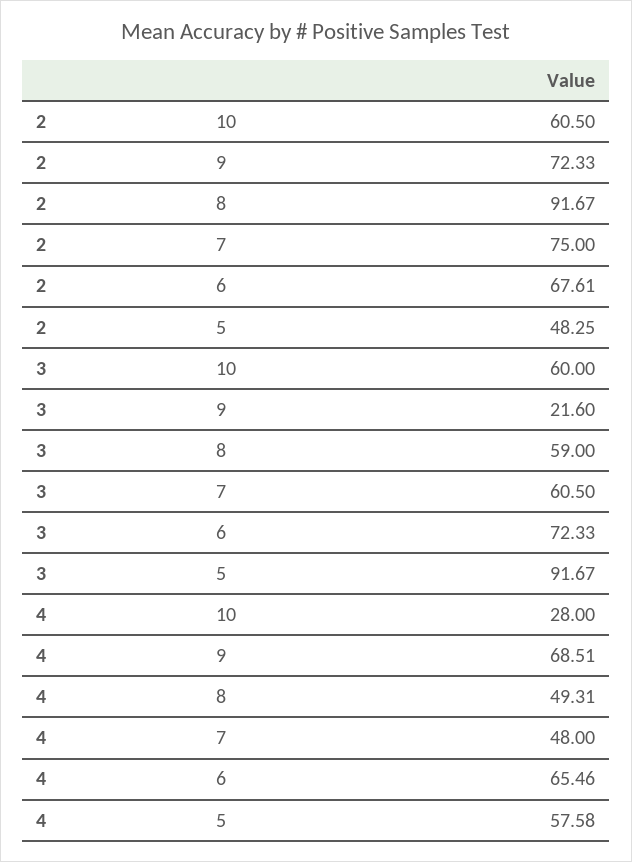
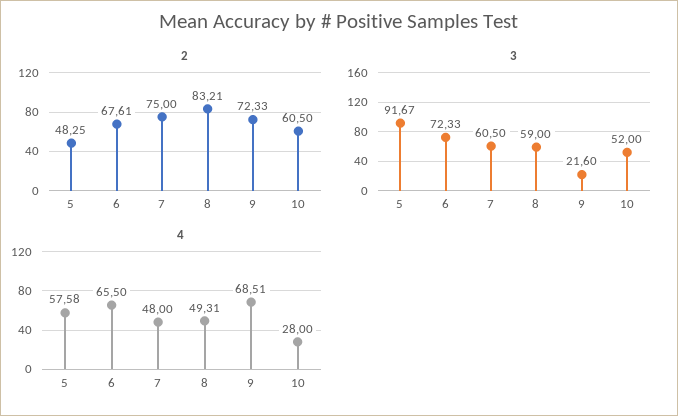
2, 8: 91.67 -> 83.21
3, 10: 60 -> 52
4, 6: 65.46 -> 65.5

